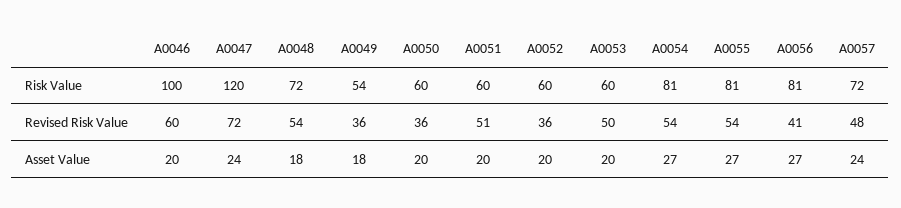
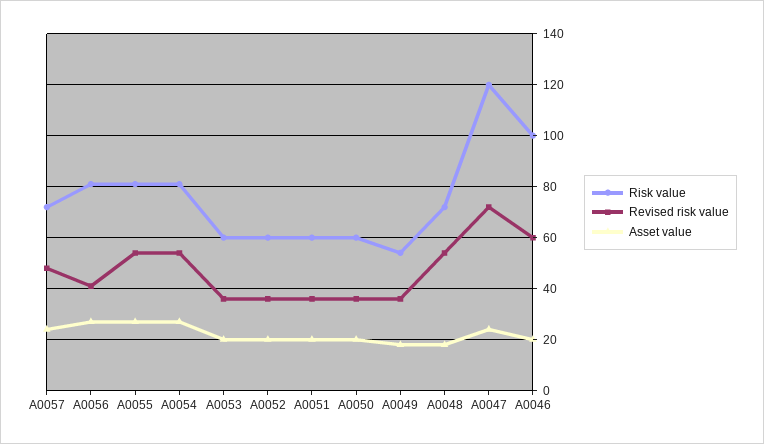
Revised Risk Value, A0051: 51 -> 35
Revised Risk Value, A0053: 50 -> 35

